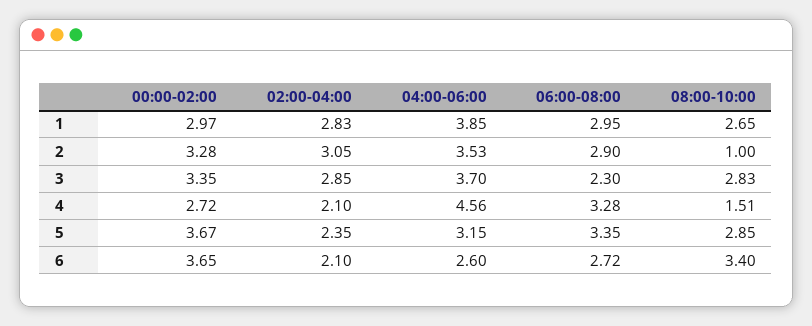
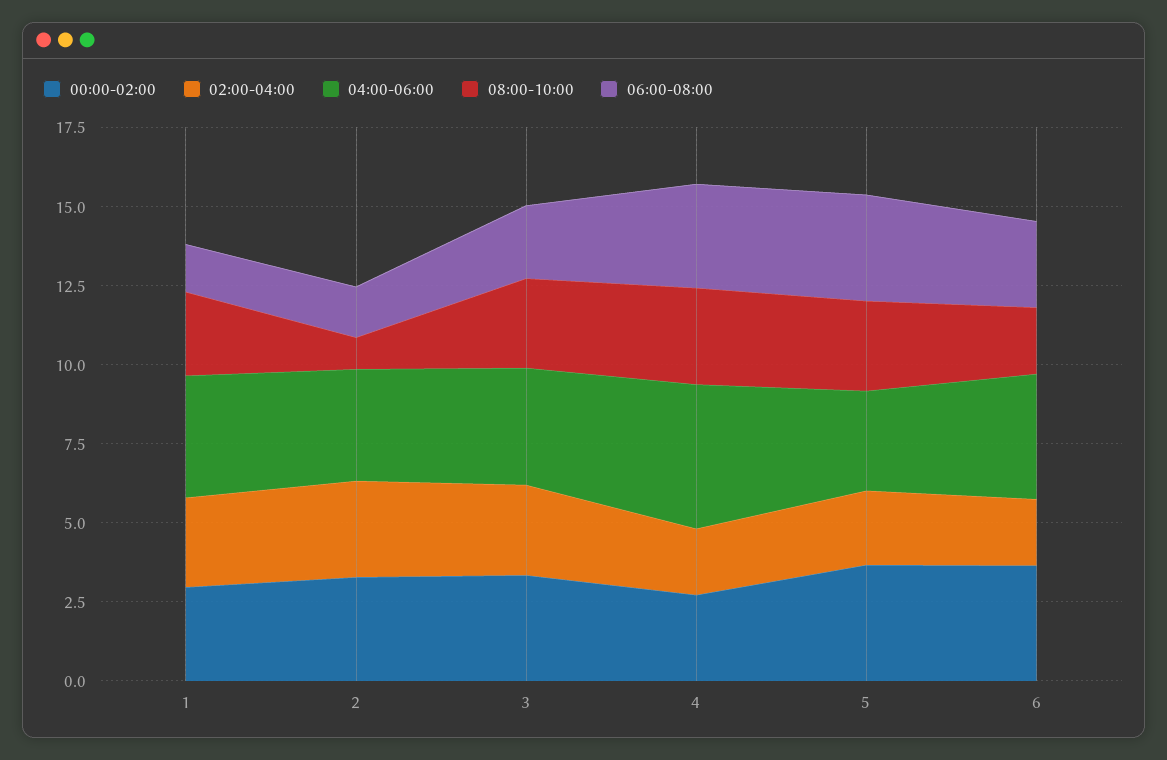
06:00-08:00, 1: 2.95 -> 1.5
06:00-08:00, 2: 2.9 -> 1.5
08:00-10:00, 4: 1.51 -> 3
04:00-06:00, 6: 2.6 -> 4
08:00-10:00, 6: 3.4 -> 2

